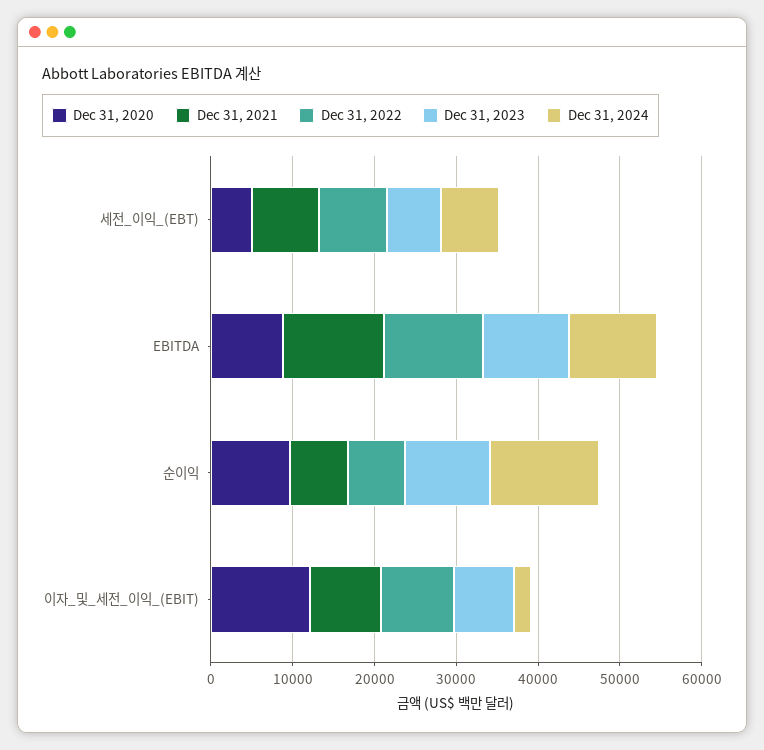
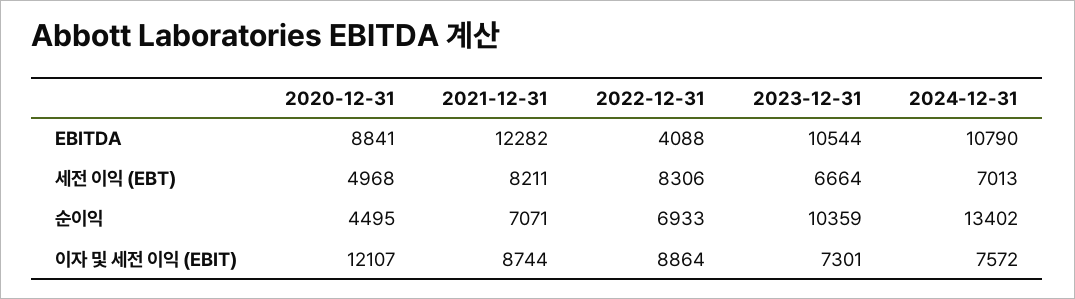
Dec 31, 2022, EBITDA: 12000 -> 4088
Dec 31, 2020, 순이익: 10000 -> 4495
Dec 31, 2024, 이자_및_세전_이익_(EBIT): 2000 -> 7572

